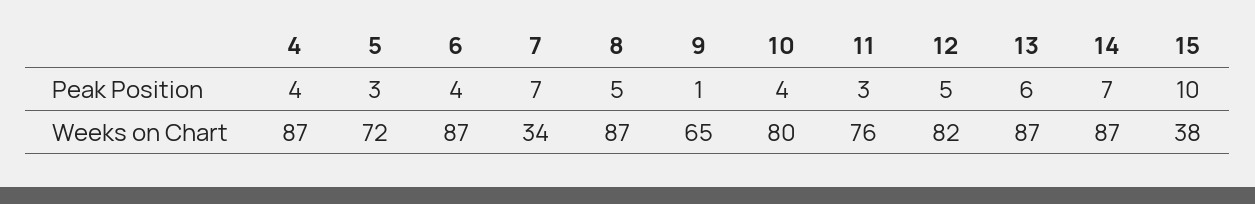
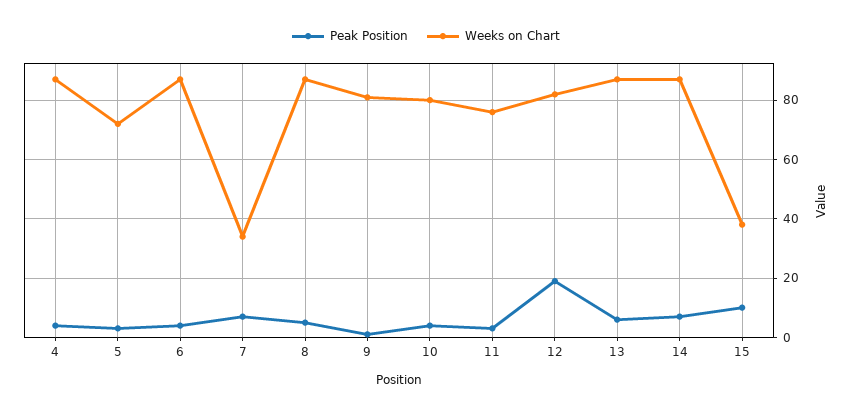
Peak Position, 12: 5 -> 20
Weeks on Chart, 9: 65 -> 80

